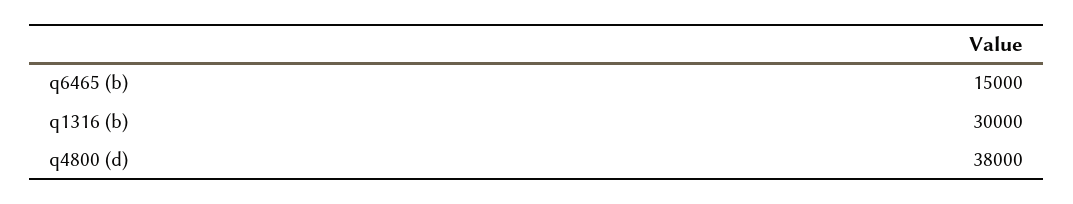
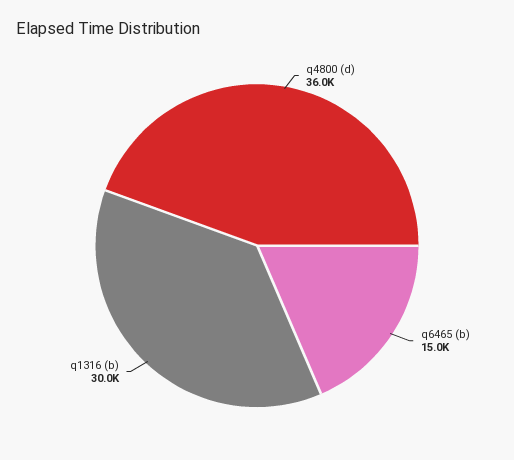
q4800 (d): 38000 -> 36000

